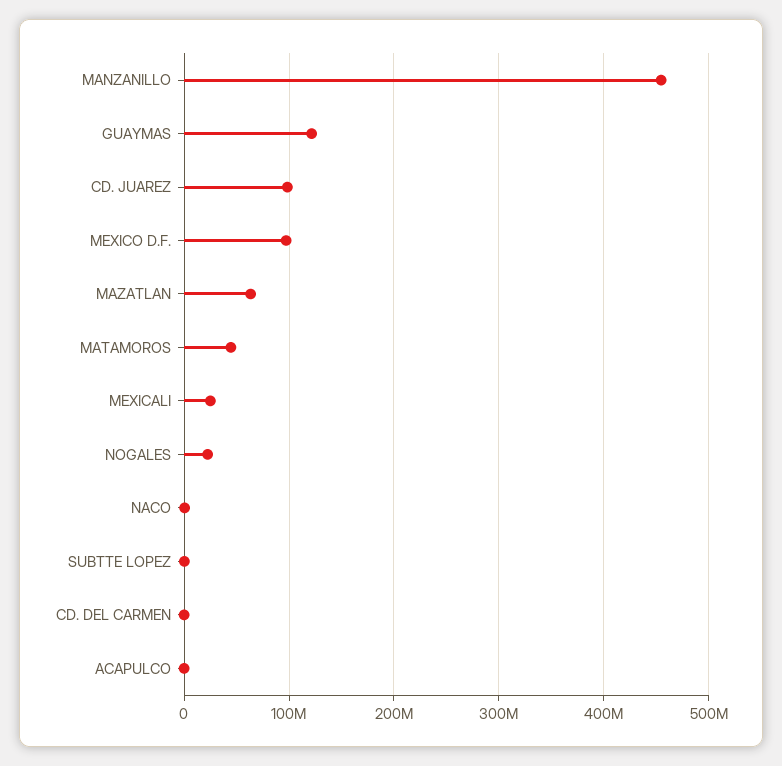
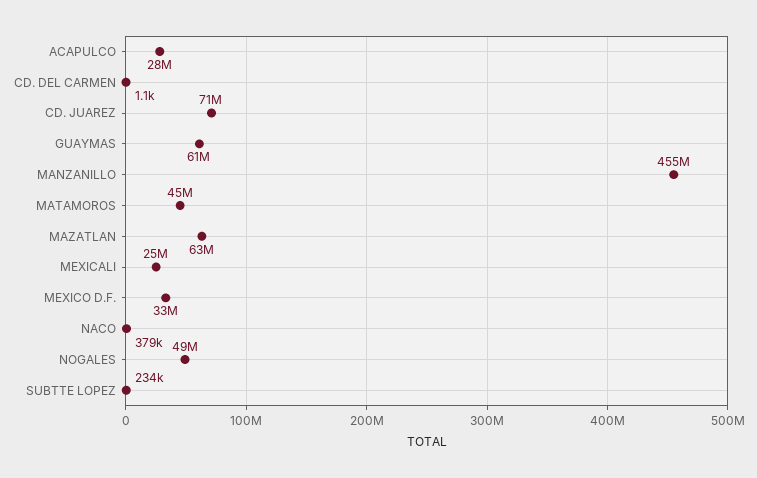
GUAYMAS: 120000000 -> 61000000
CD. JUAREZ: 100000000 -> 71000000
MEXICO D.F.: 100000000 -> 33000000
NOGALES: 20000000 -> 49000000
ACAPULCO: 0 -> 28000000

